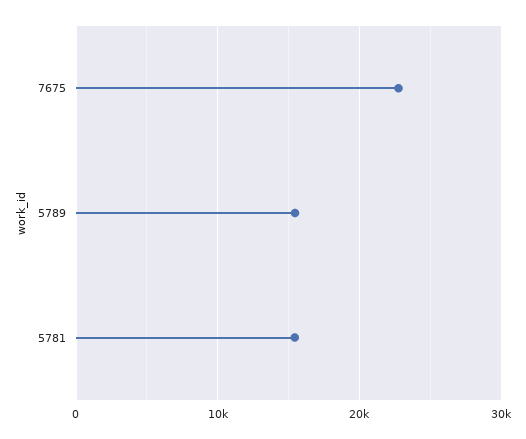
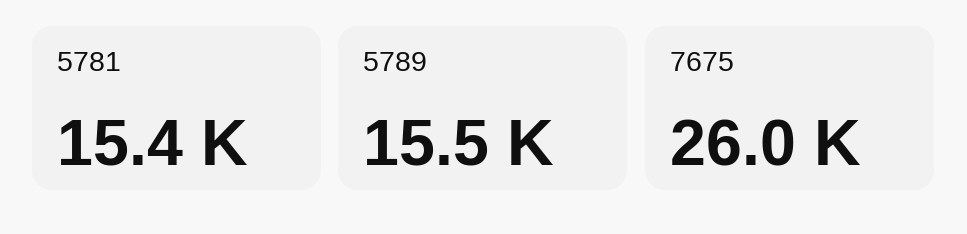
7675: 23000 -> 26000

